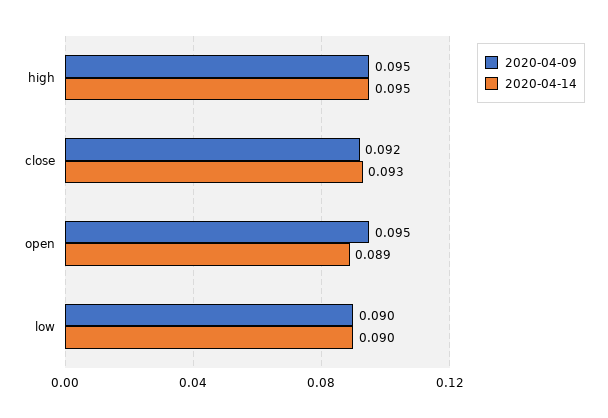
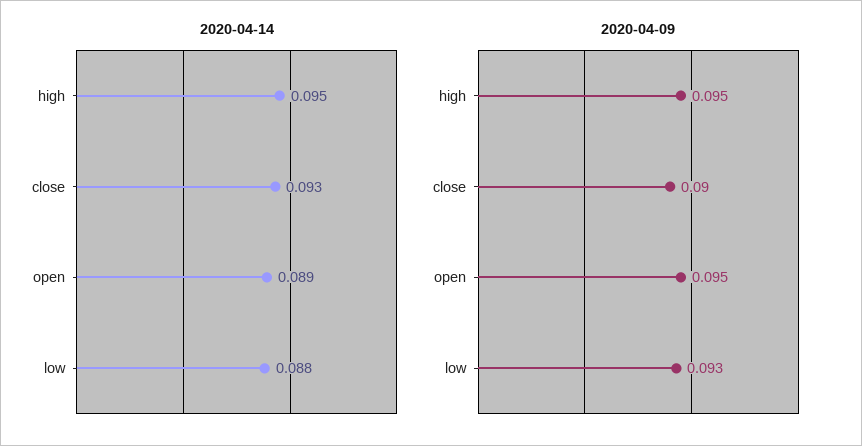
2020-04-09, close: 0.092 -> 0.09
2020-04-09, low: 0.09 -> 0.093
2020-04-14, low: 0.09 -> 0.088

